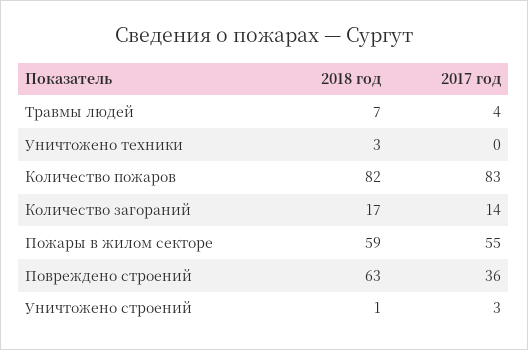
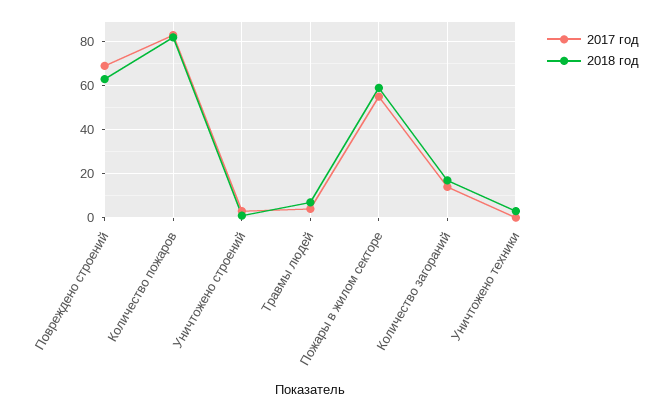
2017 год, Повреждено строений: 36 -> 70

